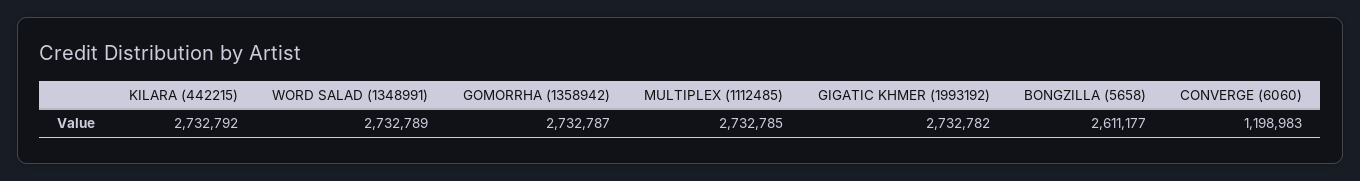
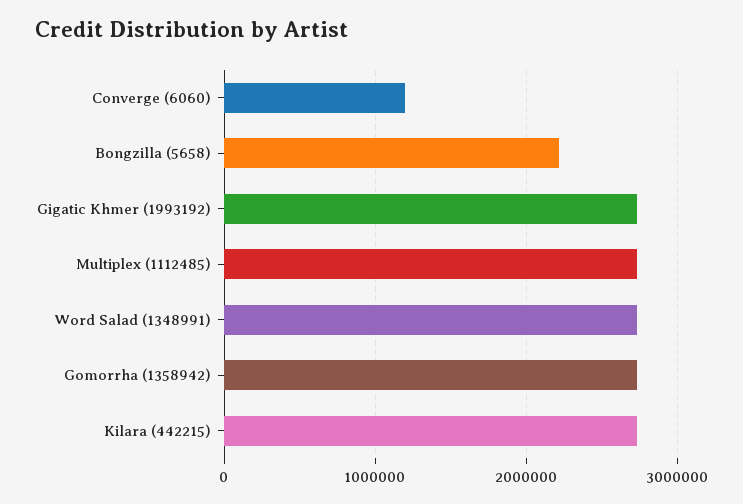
BONGZILLA (5658): 2611177 -> 2200000

